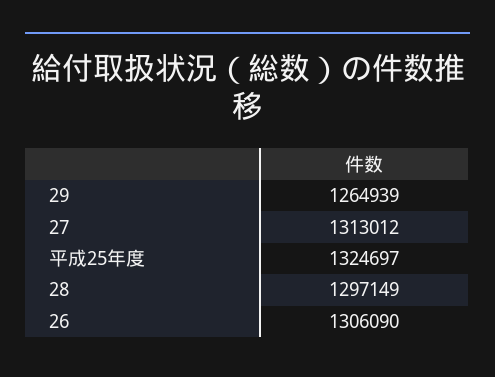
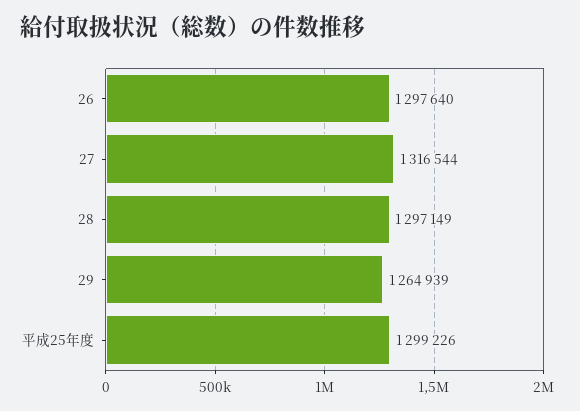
27: 1313012 -> 1316544
平成25年度: 1324697 -> 1299226
26: 1306090 -> 1297640

